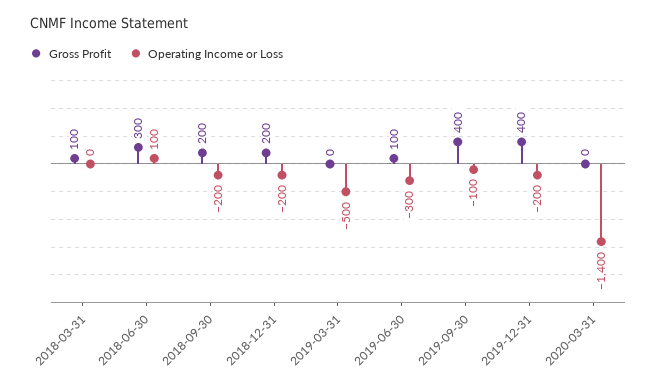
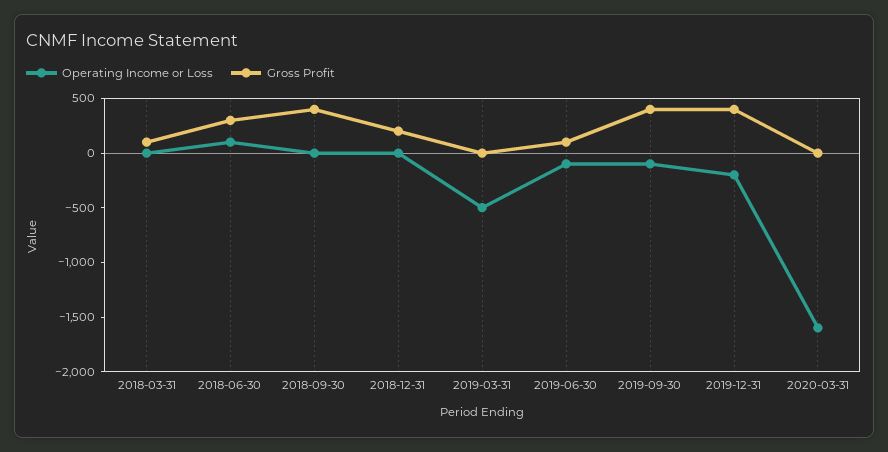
Gross Profit, 2018-09-30: 200 -> 400
Operating Income or Loss, 2018-09-30: -200 -> 0
Operating Income or Loss, 2018-12-31: -200 -> 0
Operating Income or Loss, 2019-06-30: -300 -> -100
Operating Income or Loss, 2020-03-31: -1400 -> -1600

